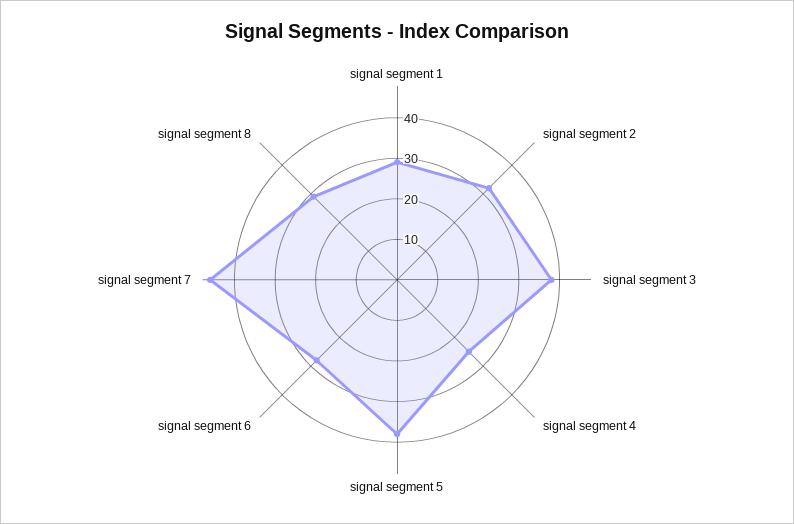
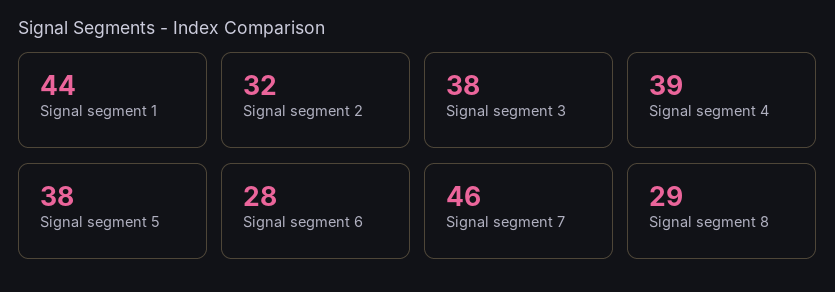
signal segment 1: 30 -> 44
signal segment 4: 25 -> 39

